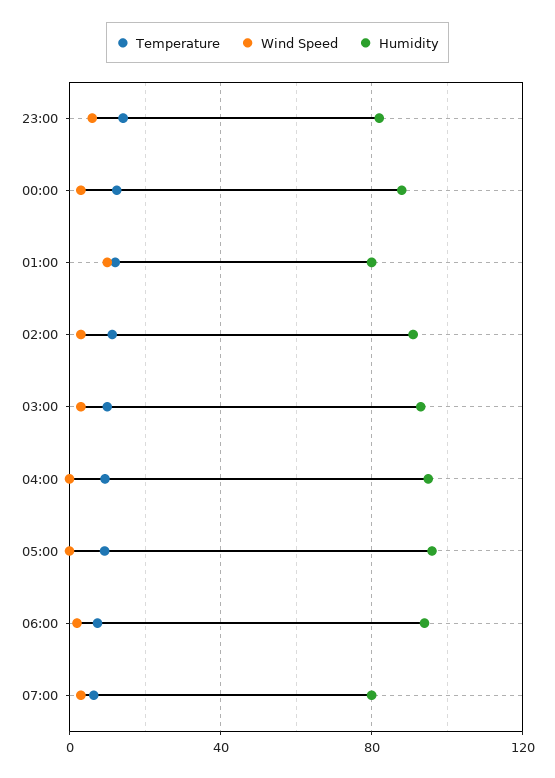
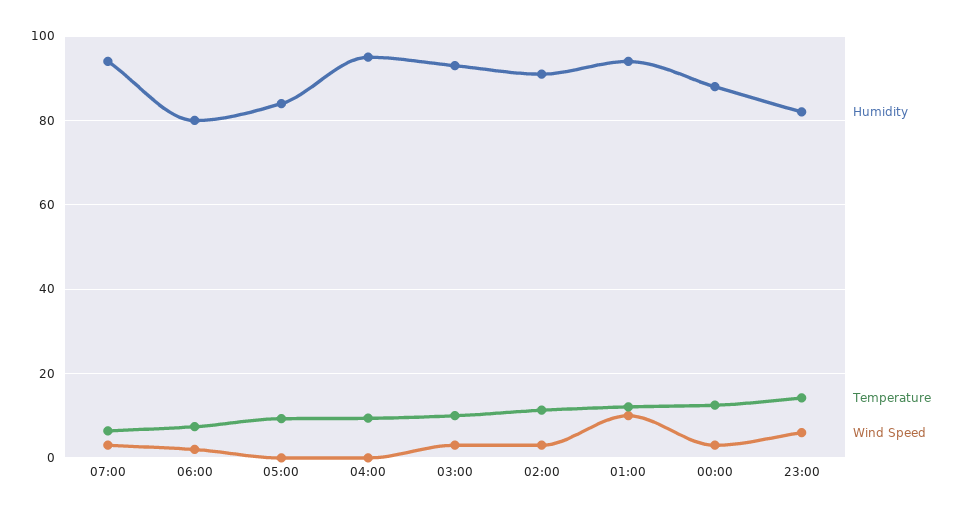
Humidity, 01:00: 80 -> 94
Humidity, 05:00: 95 -> 84
Humidity, 06:00: 95 -> 80
Humidity, 07:00: 80 -> 94

